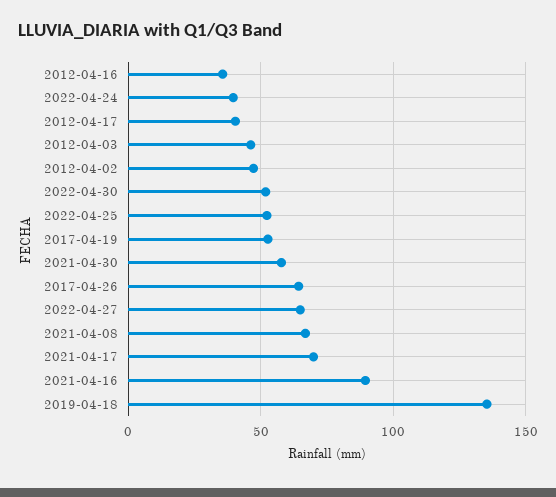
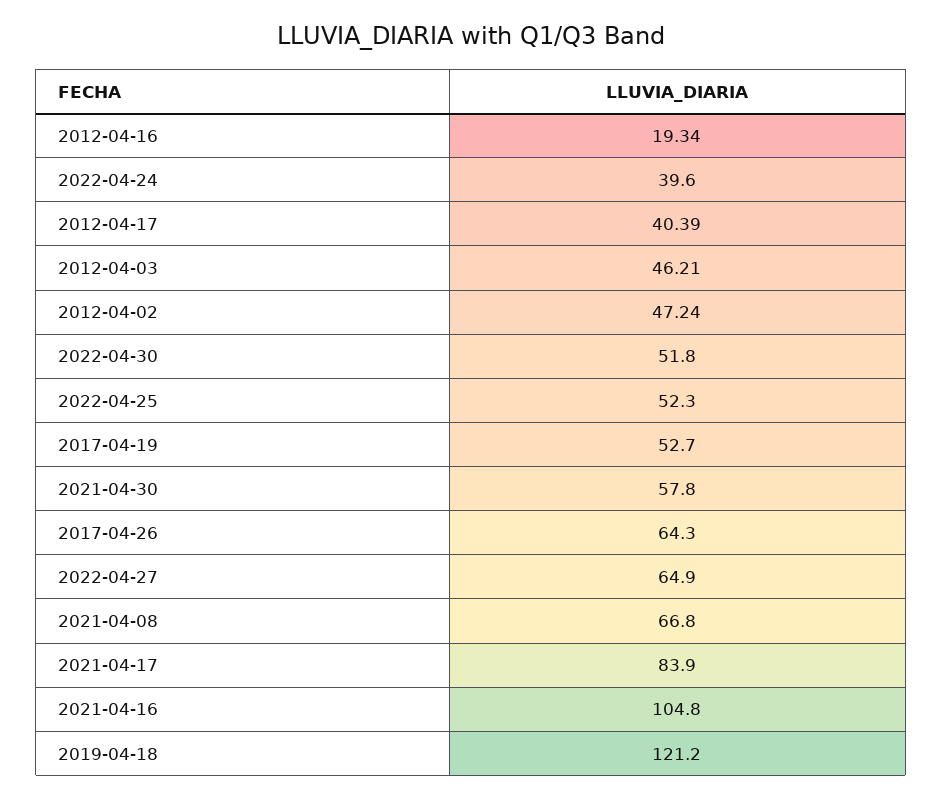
2012-04-16: 35 -> 19.34
2021-04-17: 70 -> 83.9
2021-04-16: 90 -> 104.8
2019-04-18: 135 -> 121.2

